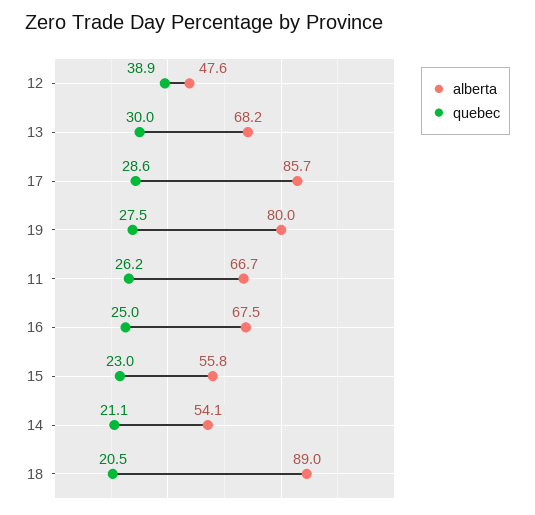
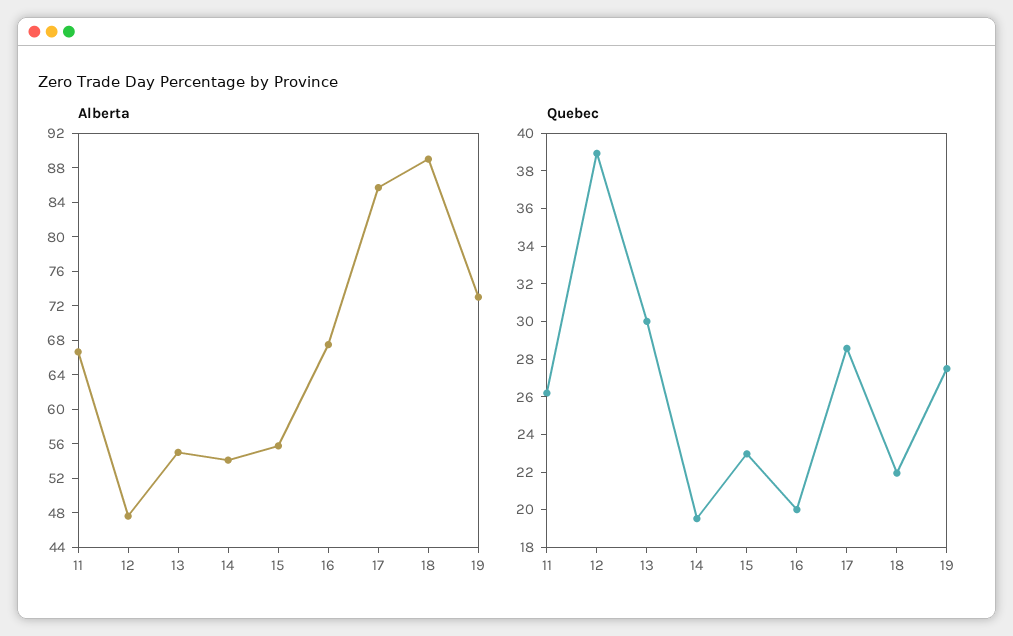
alberta, 13: 68.2 -> 55
alberta, 19: 80 -> 73
quebec, 16: 25 -> 20
quebec, 14: 21.1 -> 19.5
quebec, 18: 20.5 -> 22

